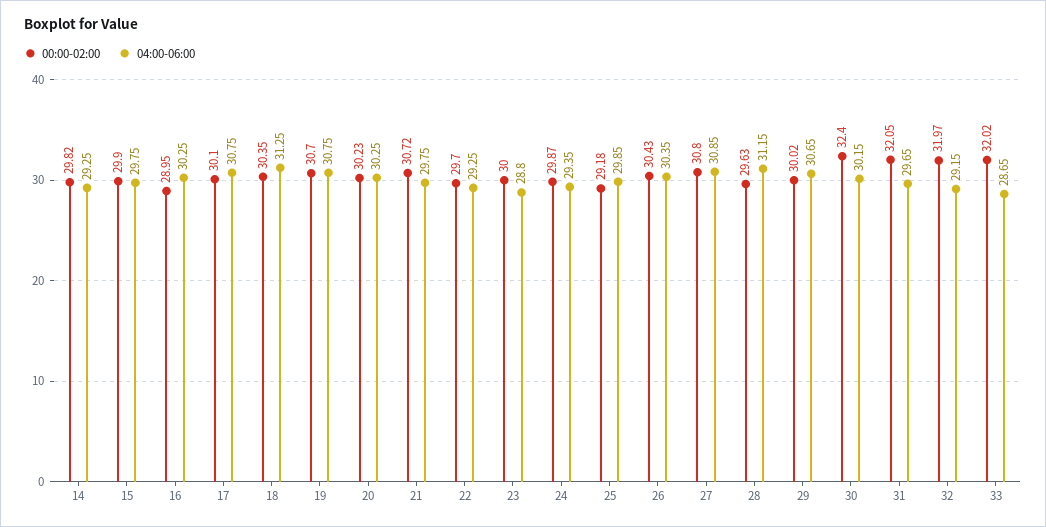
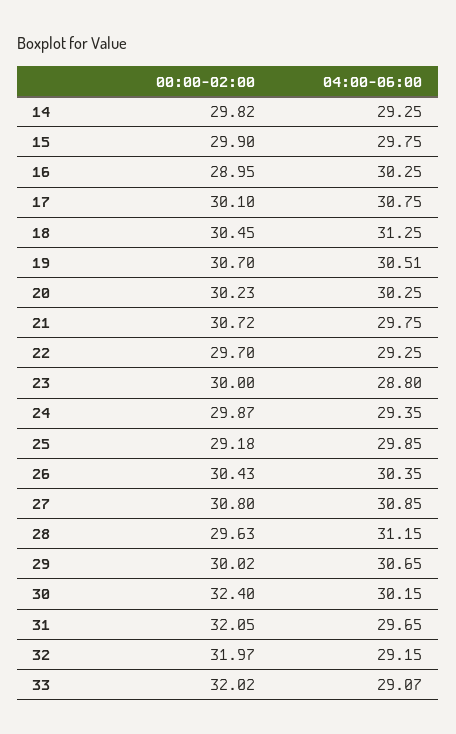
00:00-02:00, 18: 30.35 -> 30.45
04:00-06:00, 19: 30.75 -> 30.51
04:00-06:00, 33: 28.65 -> 29.07

